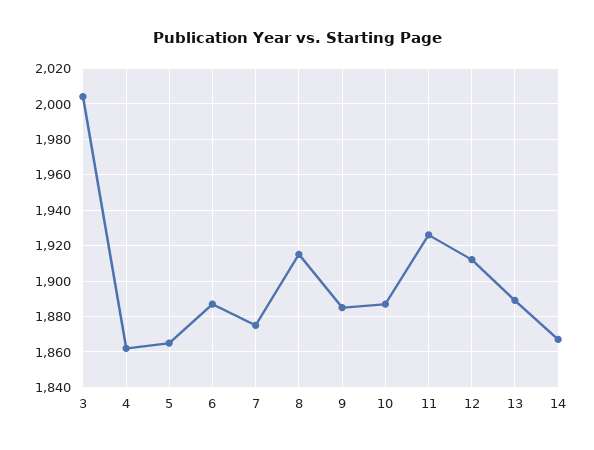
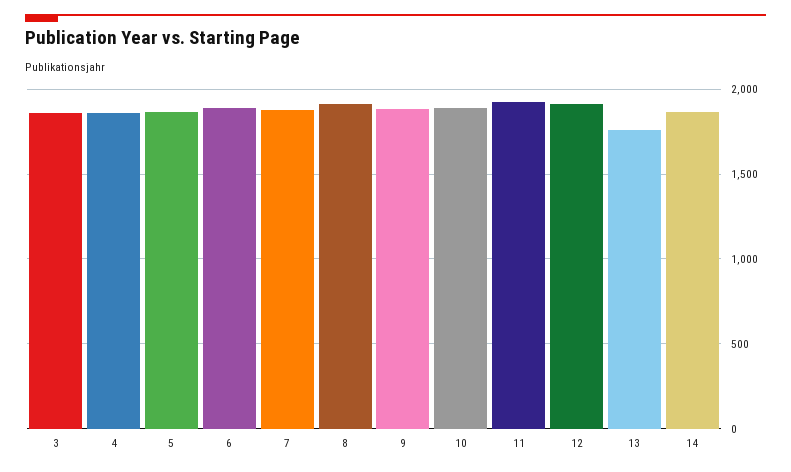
3: 2005 -> 1850
13: 1890 -> 1750

